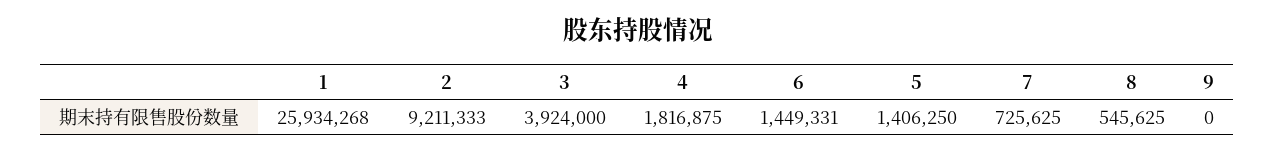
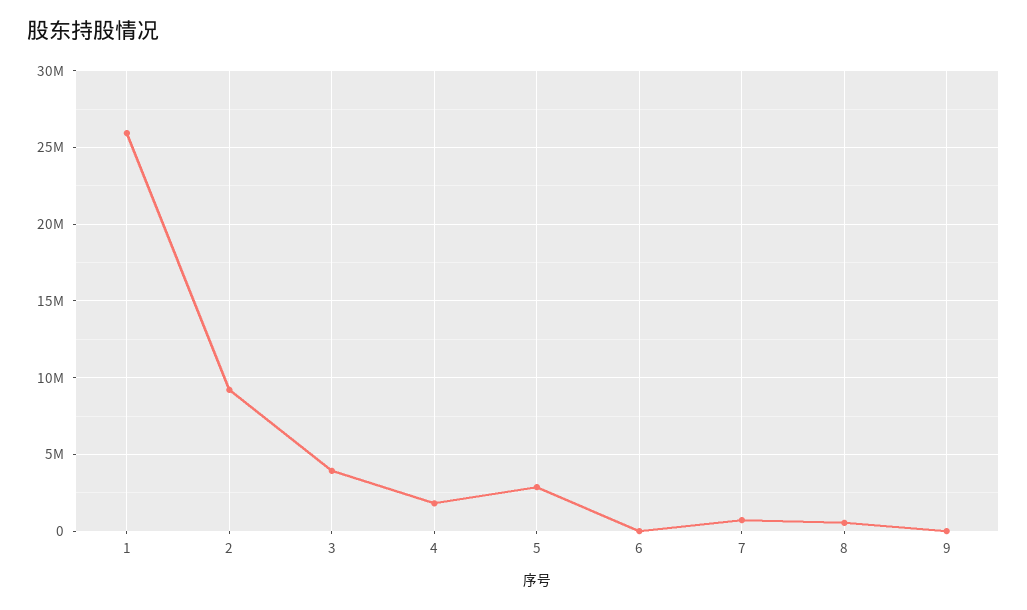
6: 1449331 -> 0
5: 1406250 -> 3000000

